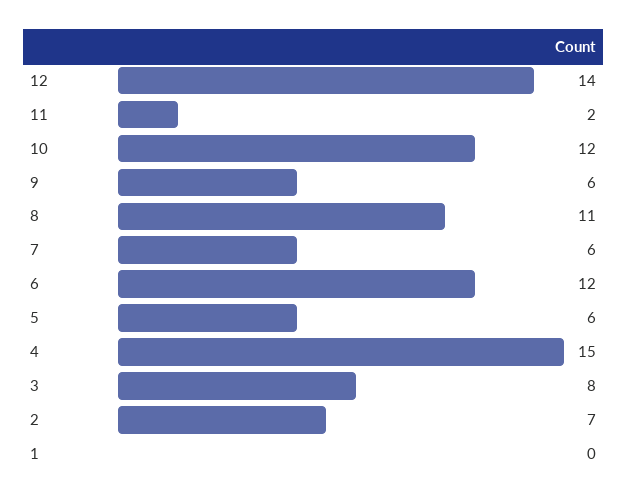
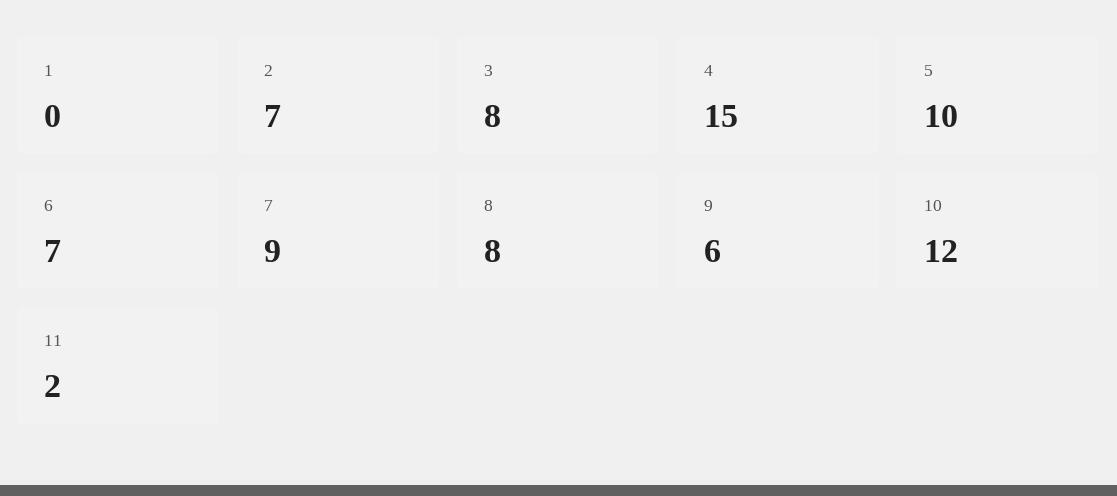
12: 14 -> none
8: 11 -> 8
7: 6 -> 9
6: 12 -> 7
5: 6 -> 10

